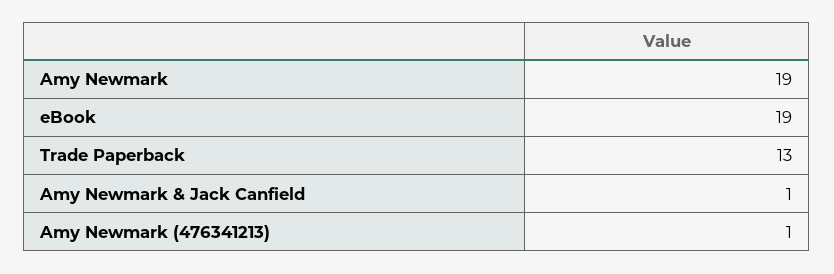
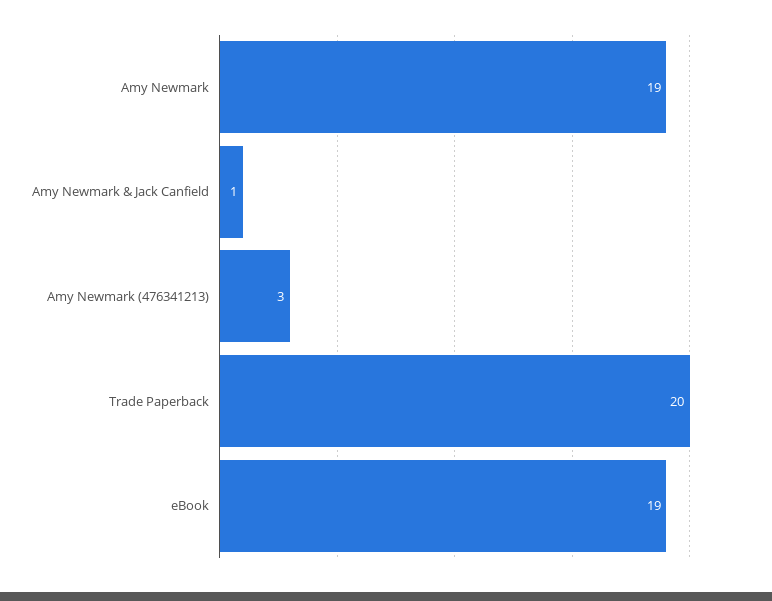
Trade Paperback: 13 -> 20
Amy Newmark (476341213): 1 -> 3

